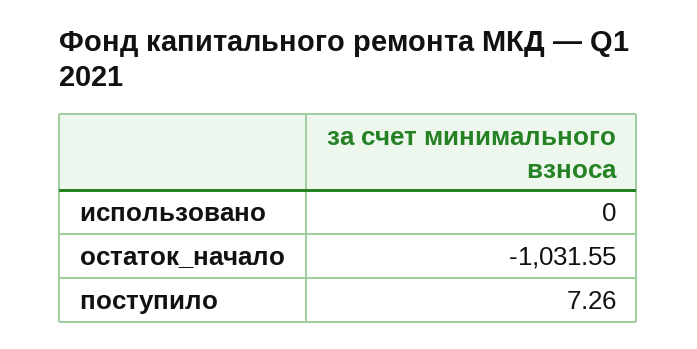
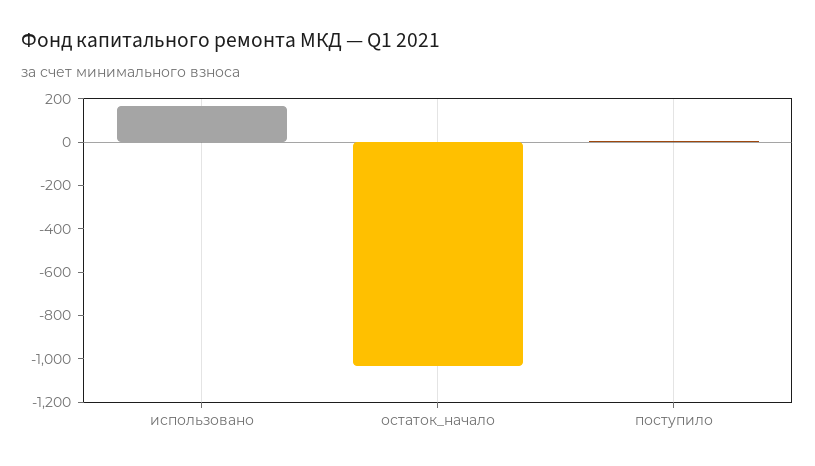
использовано: 0 -> 150

